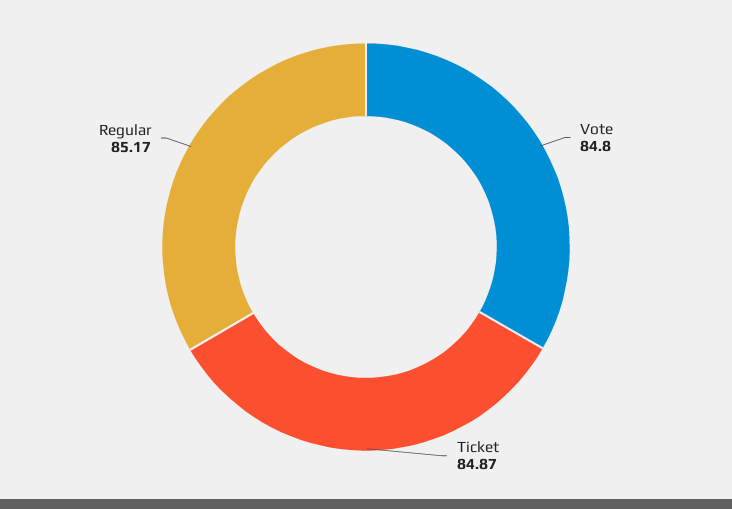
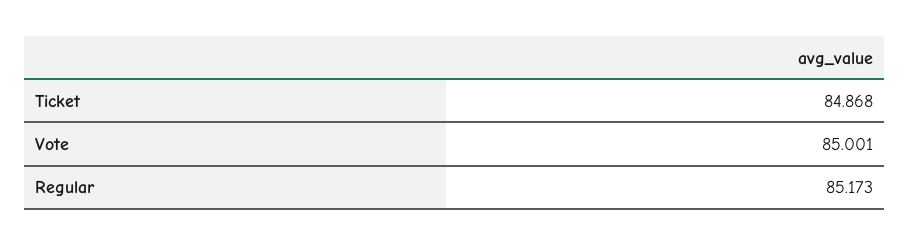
Vote: 84.8 -> 85.001

